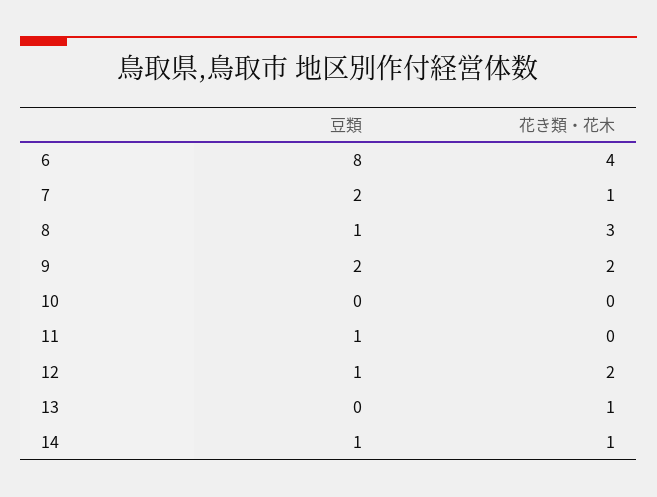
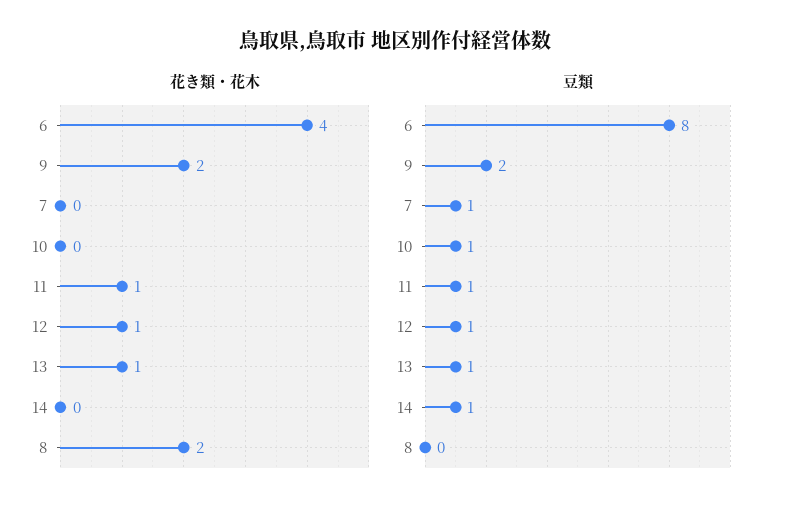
豆類, 7: 2 -> 1
花き類・花木, 7: 1 -> 0
豆類, 8: 1 -> 0
花き類・花木, 8: 3 -> 2
豆類, 10: 0 -> 1
花き類・花木, 11: 0 -> 1
花き類・花木, 12: 2 -> 1
豆類, 13: 0 -> 1
花き類・花木, 14: 1 -> 0

